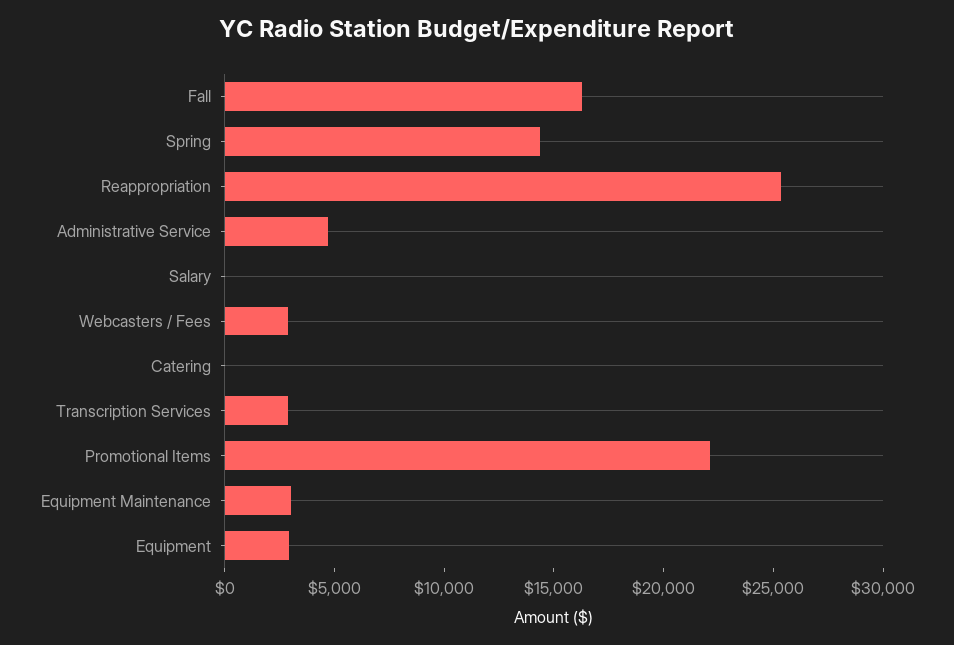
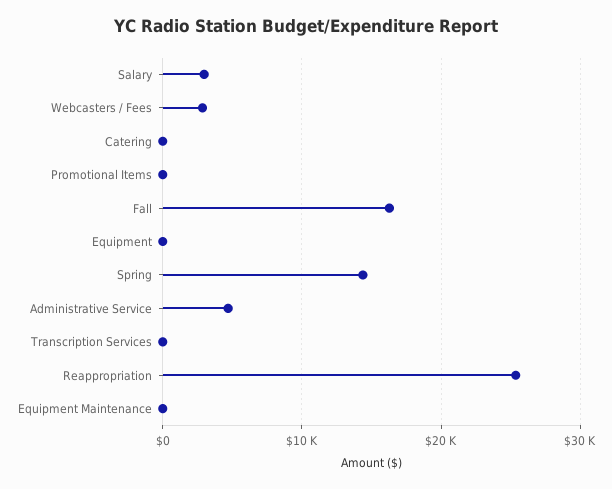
Salary: 0 -> 3000
Transcription Services: 3000 -> 0
Promotional Items: 22000 -> 0
Equipment Maintenance: 3000 -> 0
Equipment: 3000 -> 0

